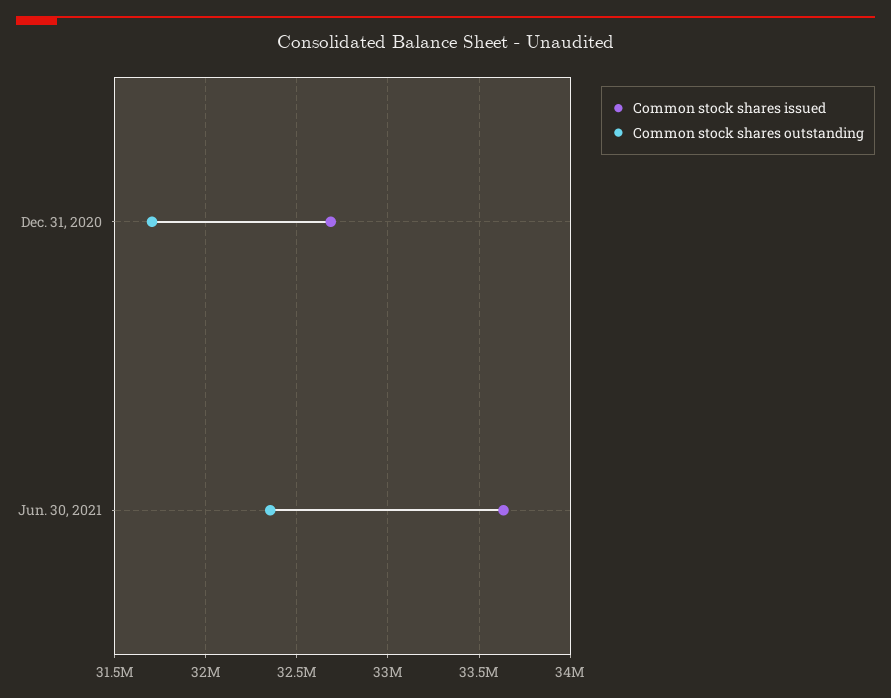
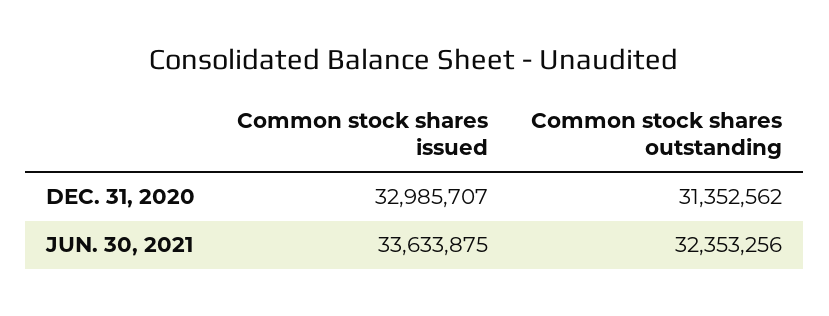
Common stock shares issued, Dec. 31, 2020: 32700000 -> 32985707
Common stock shares outstanding, Dec. 31, 2020: 31700000 -> 31352562

